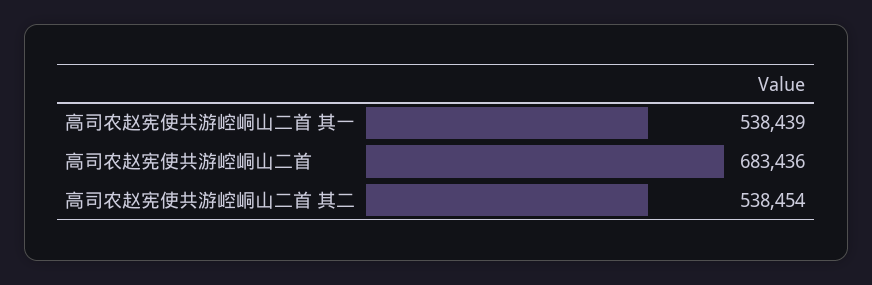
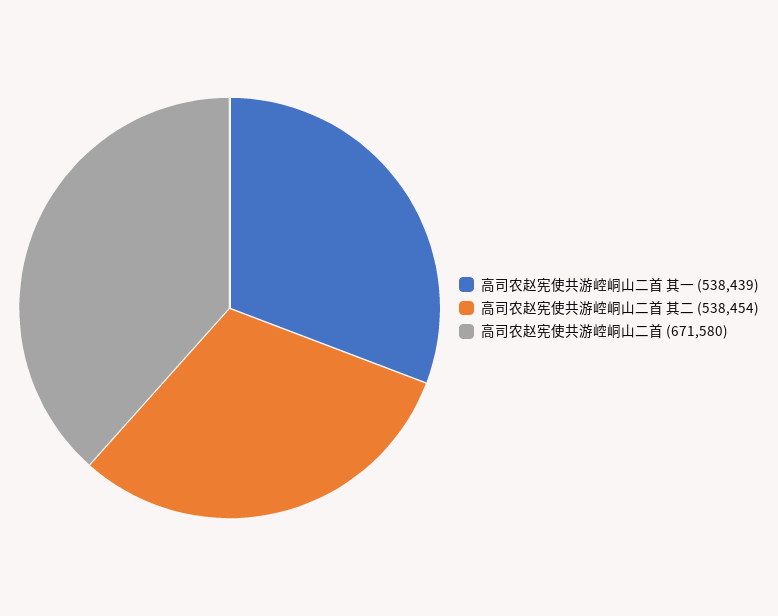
高司农赵宪使共游崆峒山二首: 683436 -> 671580

